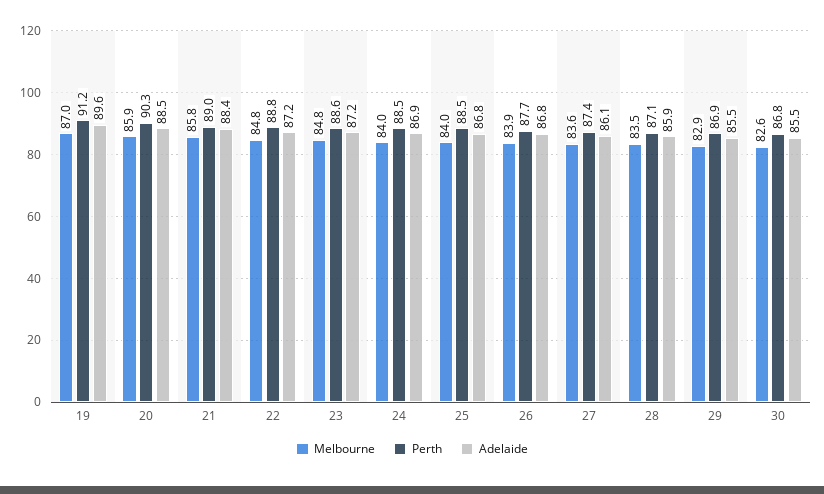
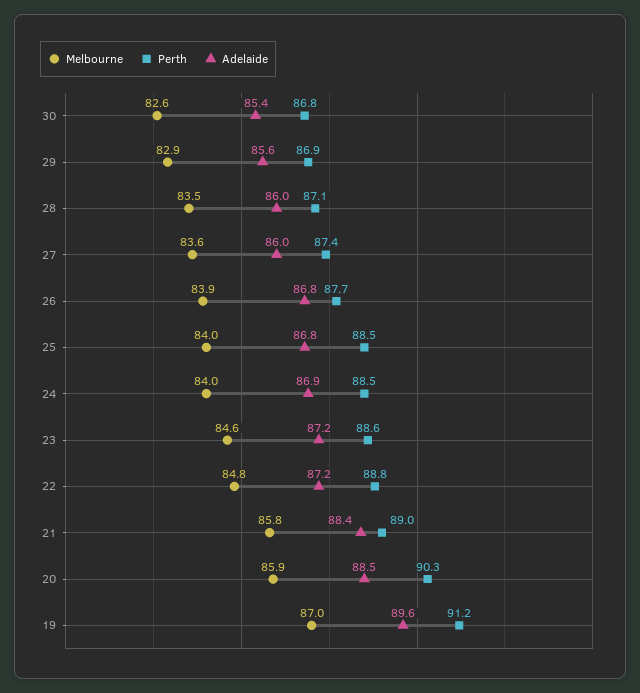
Melbourne, 23: 84.8 -> 84.6
Adelaide, 27: 86.1 -> 86
Adelaide, 28: 85.9 -> 86
Adelaide, 29: 85.5 -> 85.6
Adelaide, 30: 85.5 -> 85.4

